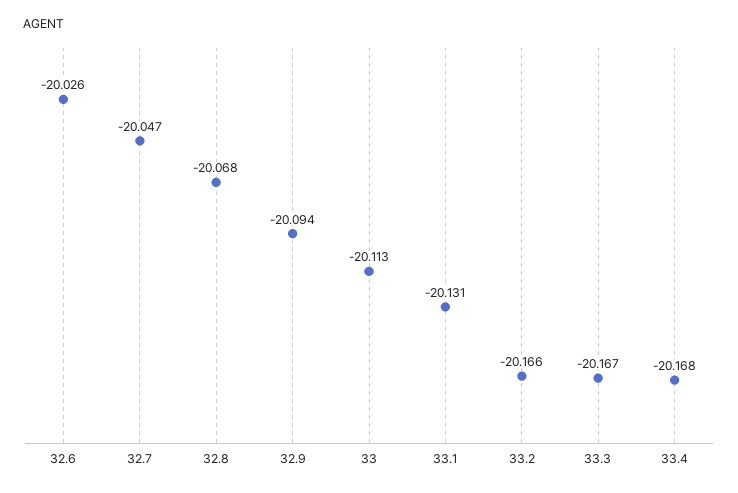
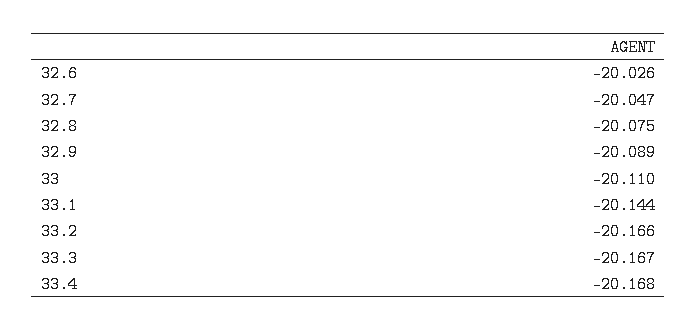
32.8: -20.068 -> -20.075
32.9: -20.094 -> -20.089
33: -20.113 -> -20.11
33.1: -20.131 -> -20.144

